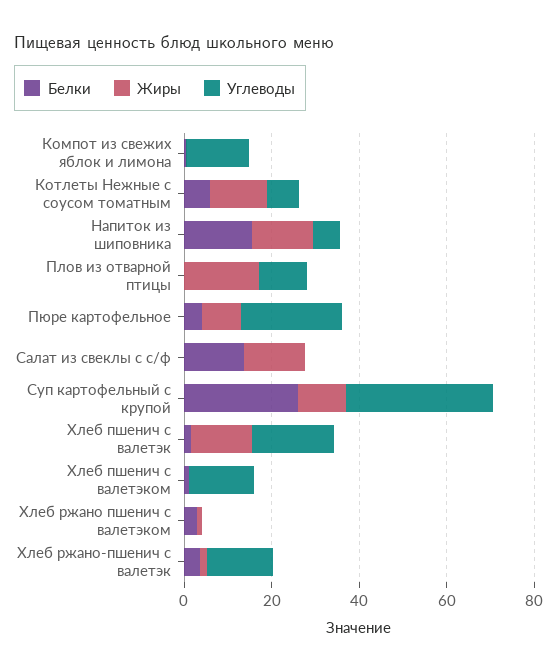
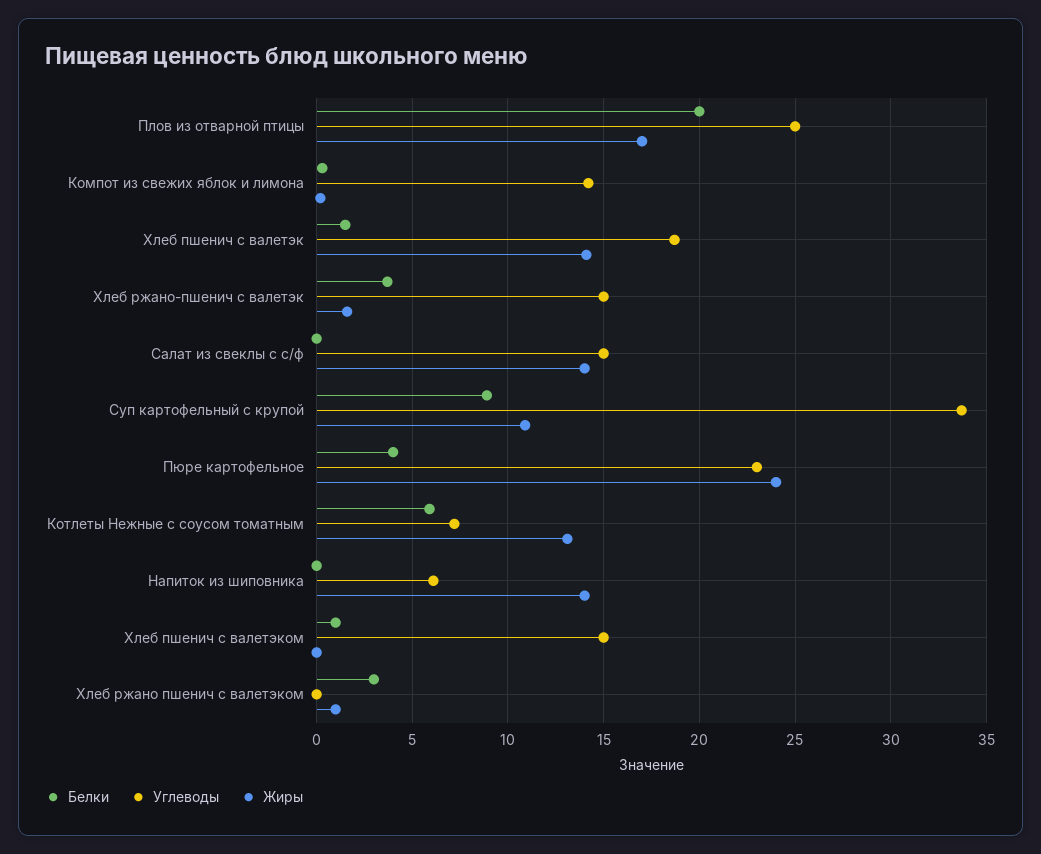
Белки, Напиток из шиповника: 15 -> 0
Белки, Плов из отварной птицы: 0 -> 20
Углеводы, Плов из отварной птицы: 10 -> 25
Жиры, Пюре картофельное: 10 -> 24
Белки, Салат из свеклы с с/ф: 15 -> 0
Углеводы, Салат из свеклы с с/ф: 0 -> 15
Белки, Суп картофельный с крупой: 25 -> 9

